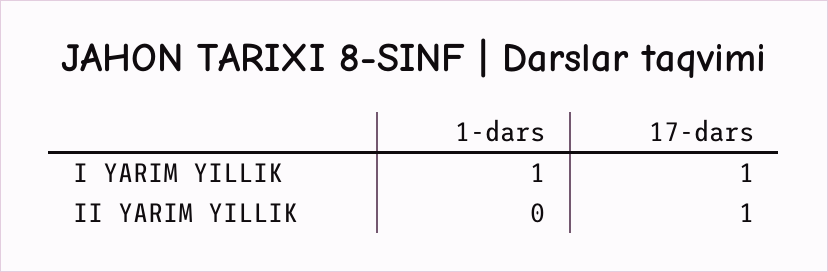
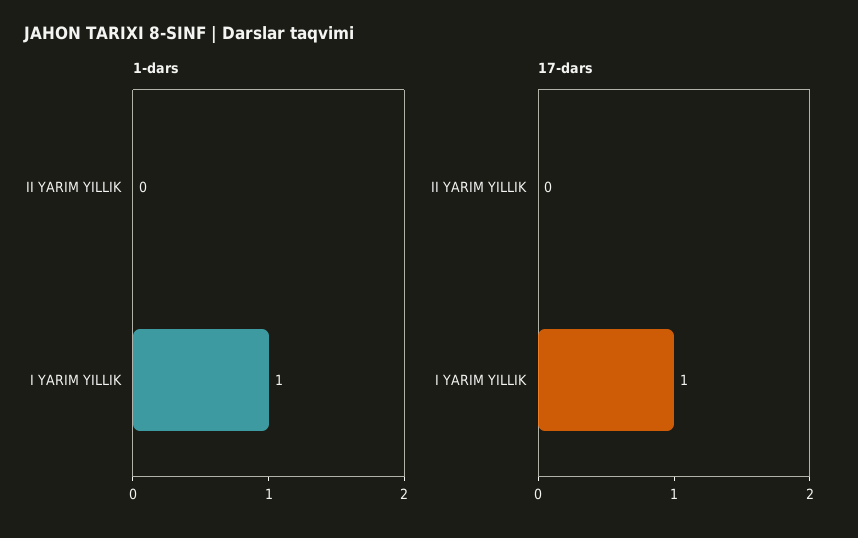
17-dars, II YARIM YILLIK: 1 -> 0

